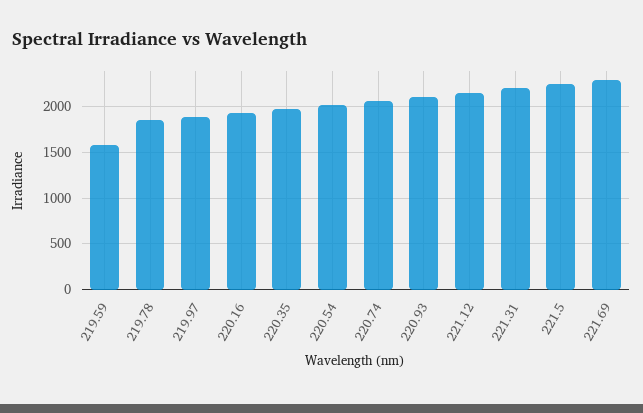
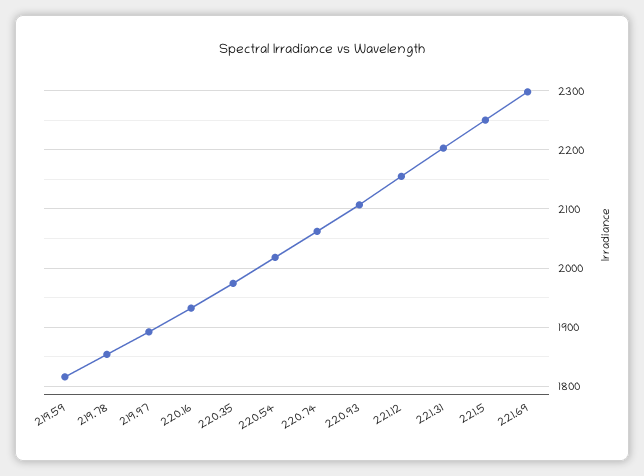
219.59: 1600 -> 1820

